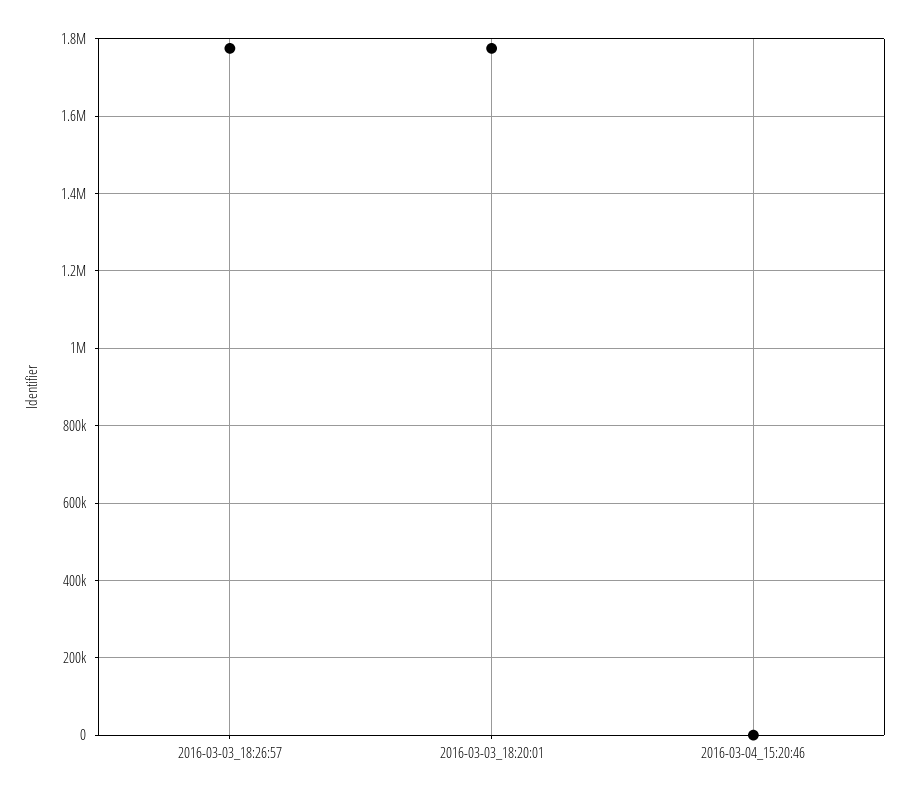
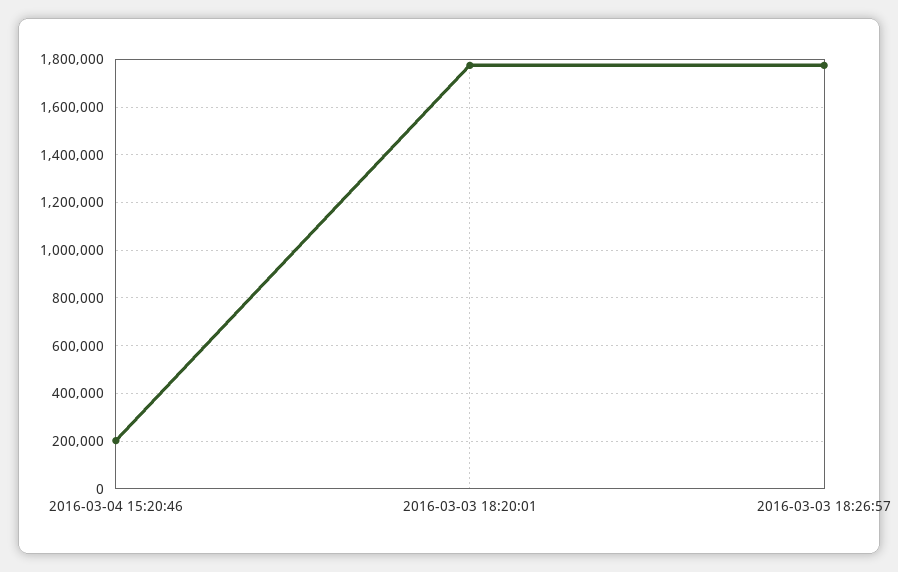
2016-03-04_15:20:46: 0 -> 200000

